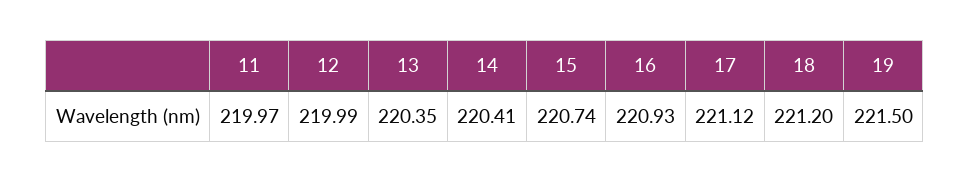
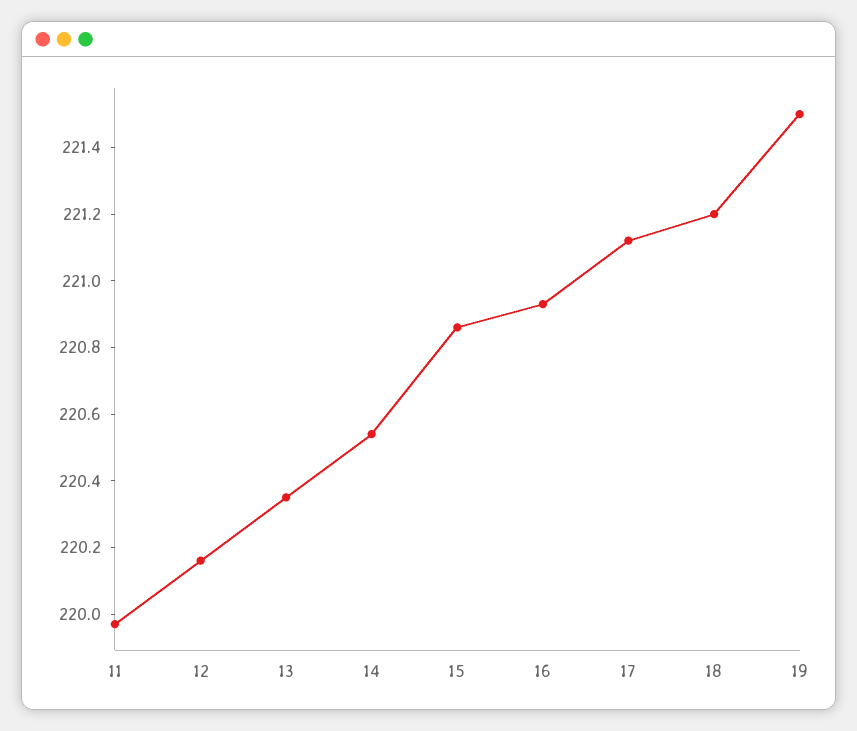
12: 219.99 -> 220.15
14: 220.41 -> 220.55
15: 220.74 -> 220.85

